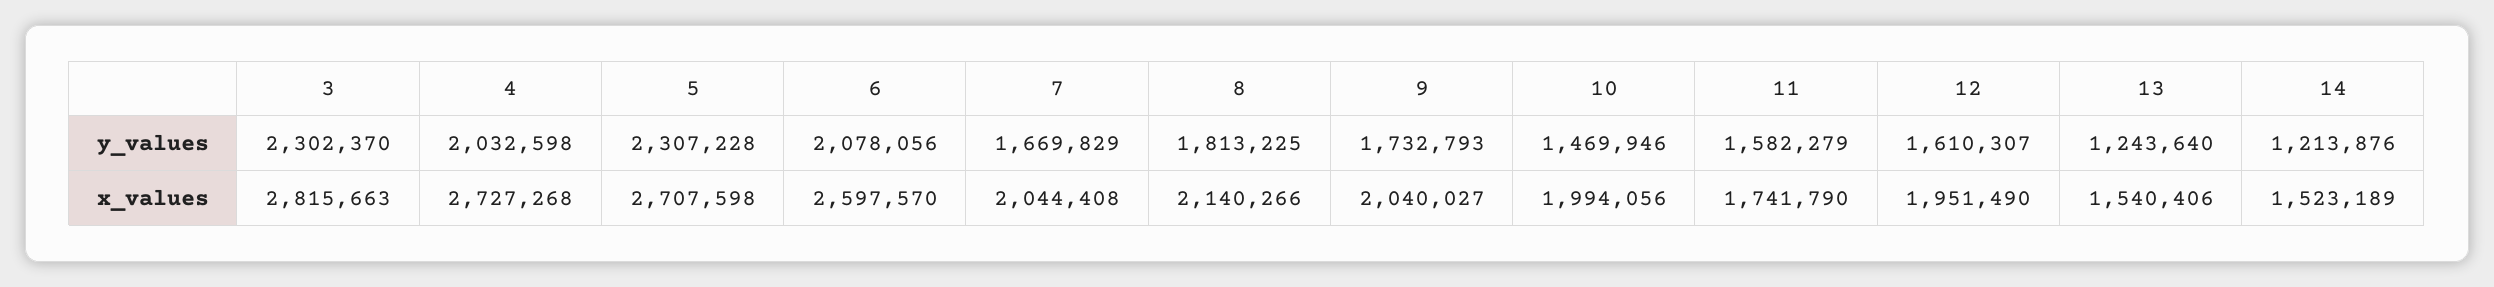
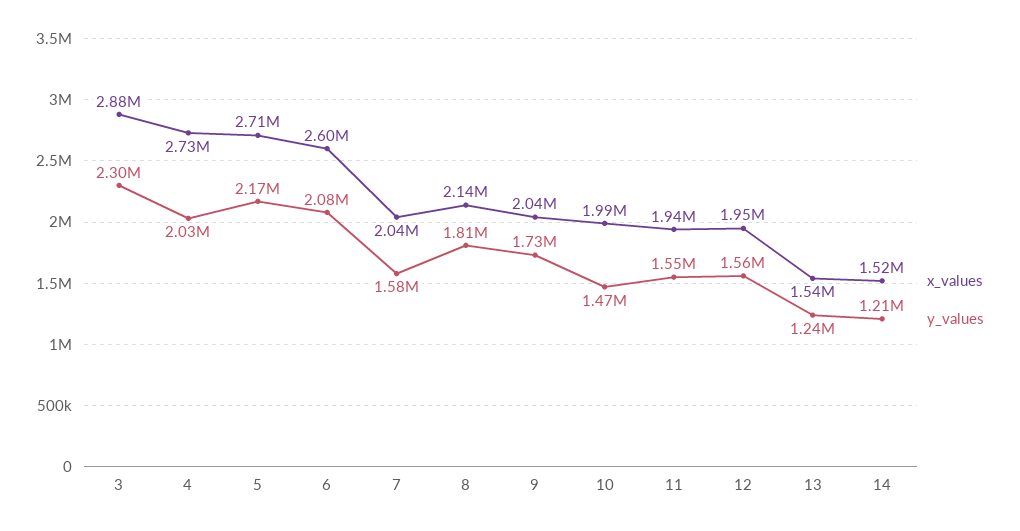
y_values, 5: 2307228 -> 2170000
y_values, 7: 1669829 -> 1580000
y_values, 11: 1582279 -> 1550000
y_values, 12: 1610307 -> 1560000
x_values, 3: 2815663 -> 2880000
x_values, 11: 1741790 -> 1940000

